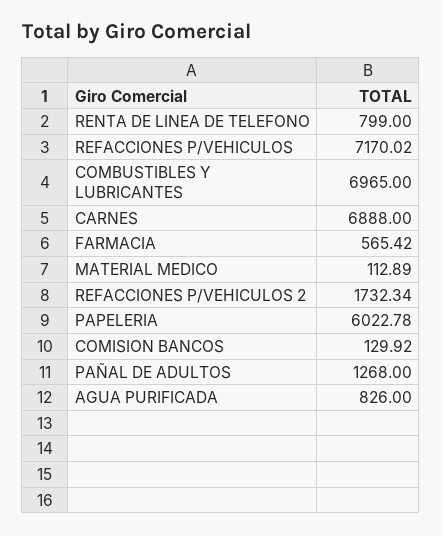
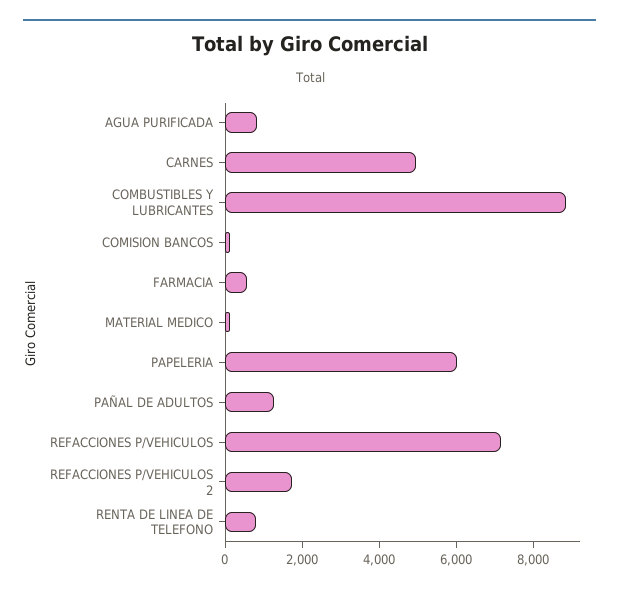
COMBUSTIBLES Y LUBRICANTES: 6965 -> 9000
CARNES: 6888 -> 5000

